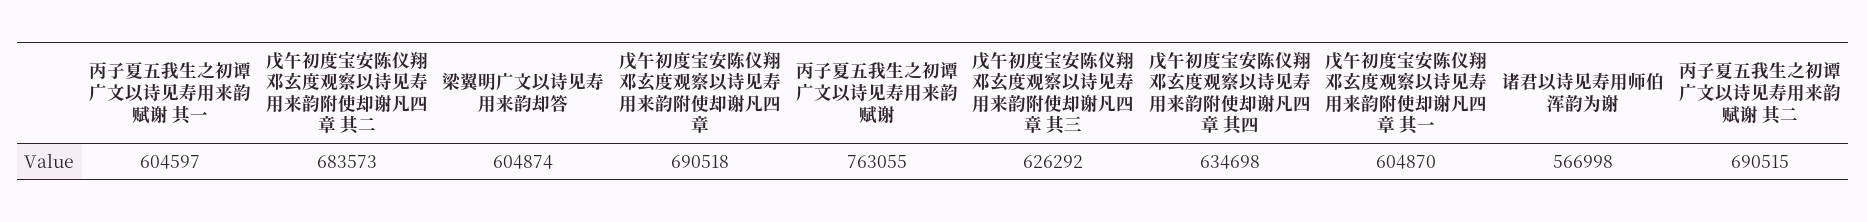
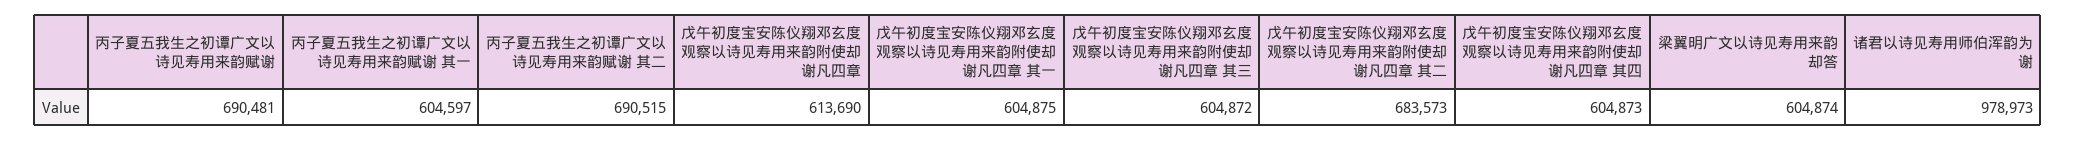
戊午初度宝安陈仪翔邓玄度观察以诗见寿用来韵附使却谢凡四章: 690518 -> 613690
丙子夏五我生之初谭广文以诗见寿用来韵赋谢: 763055 -> 690481
戊午初度宝安陈仪翔邓玄度观察以诗见寿用来韵附使却谢凡四章 其三: 626292 -> 604872
戊午初度宝安陈仪翔邓玄度观察以诗见寿用来韵附使却谢凡四章 其四: 634698 -> 604873
戊午初度宝安陈仪翔邓玄度观察以诗见寿用来韵附使却谢凡四章 其一: 604870 -> 604875
诸君以诗见寿用师伯浑韵为谢: 566998 -> 978973

